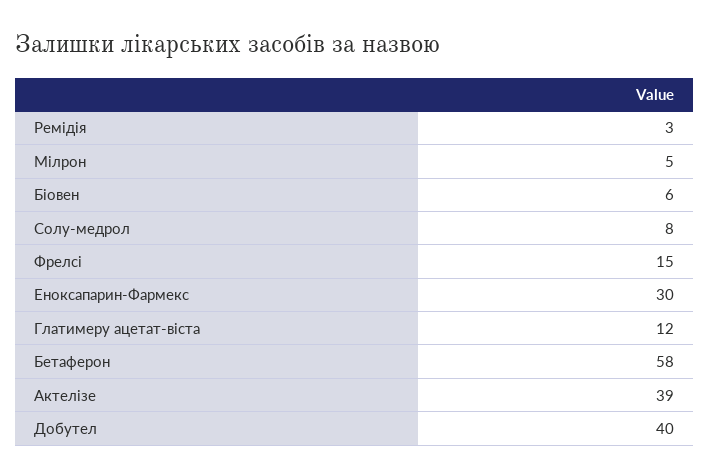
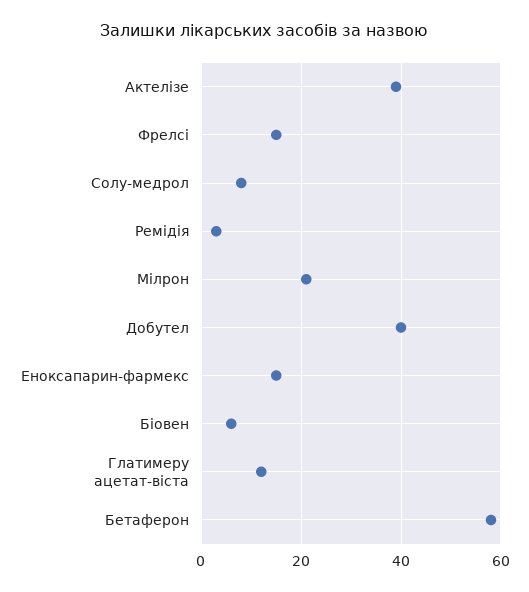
Мілрон: 5 -> 20
Еноксапарин-Фармекс: 30 -> 15

